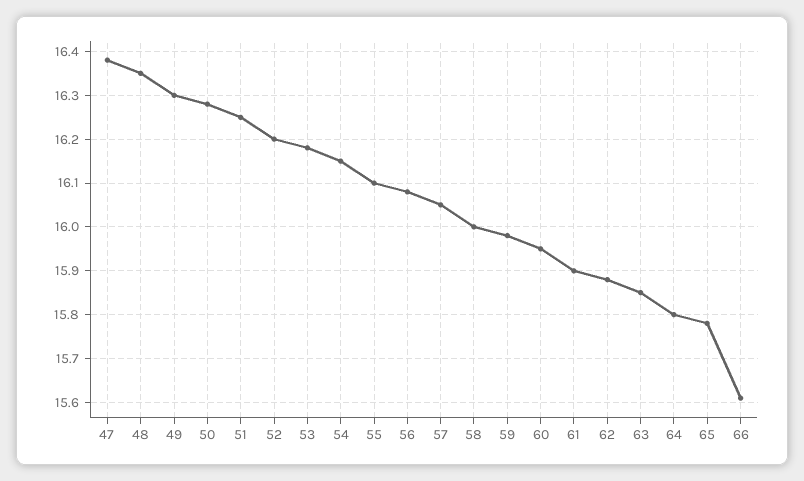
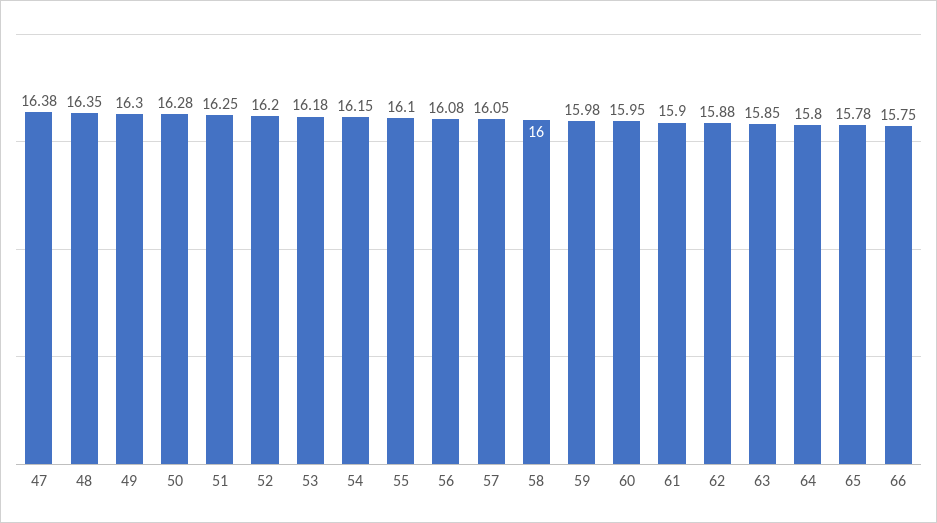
66: 15.6 -> 15.75

